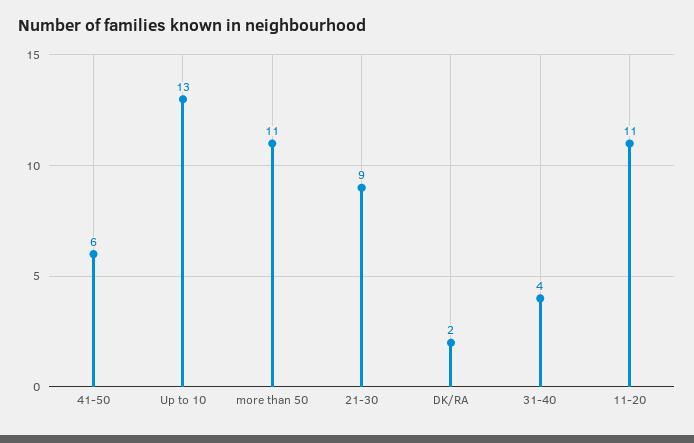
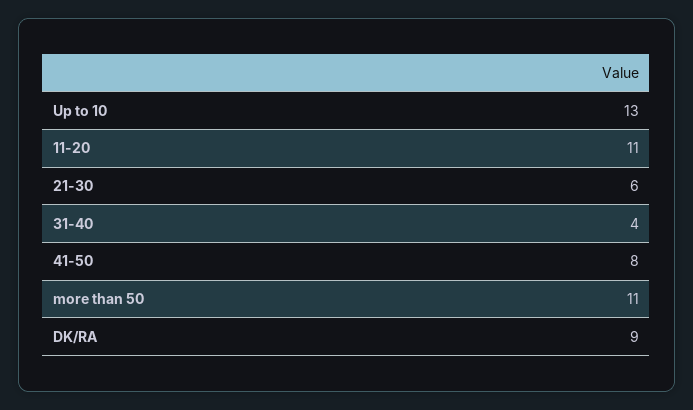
41-50: 6 -> 8
21-30: 9 -> 6
DK/RA: 2 -> 9

